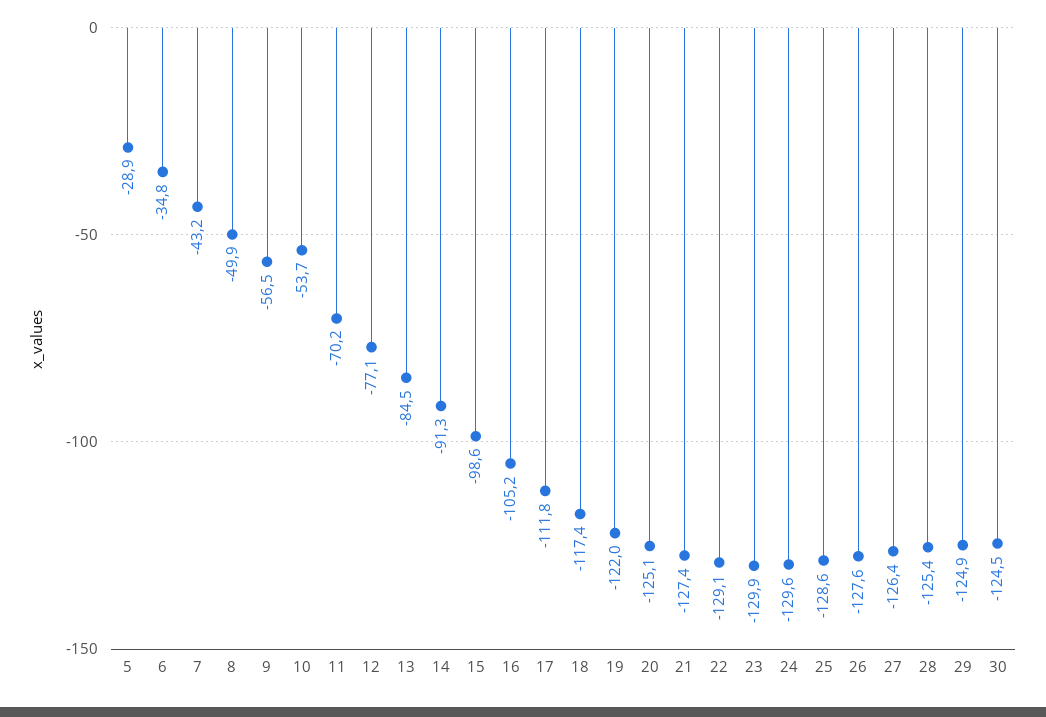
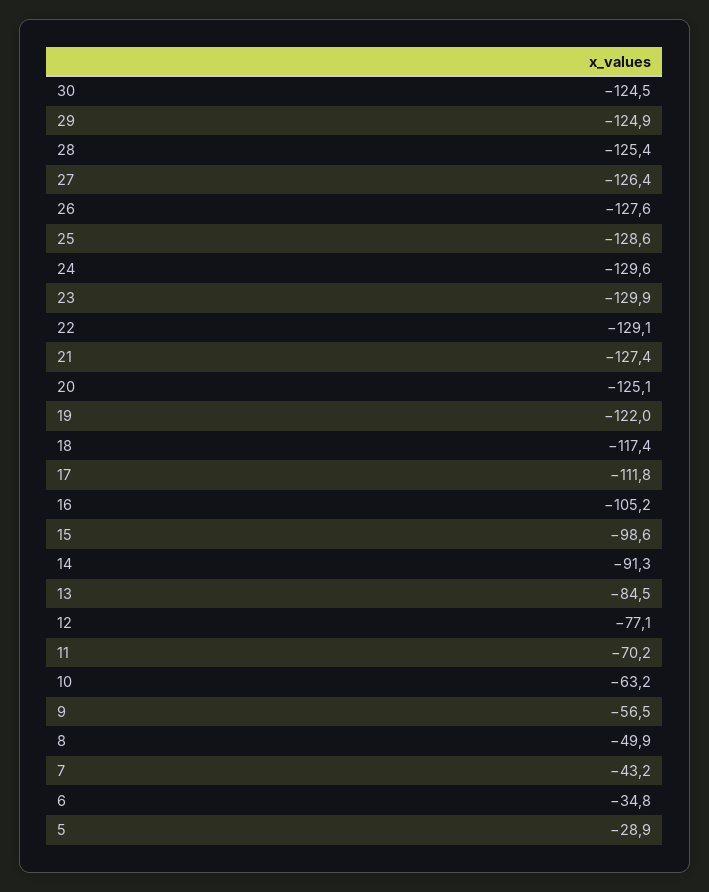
10: -53.7 -> -63.2

